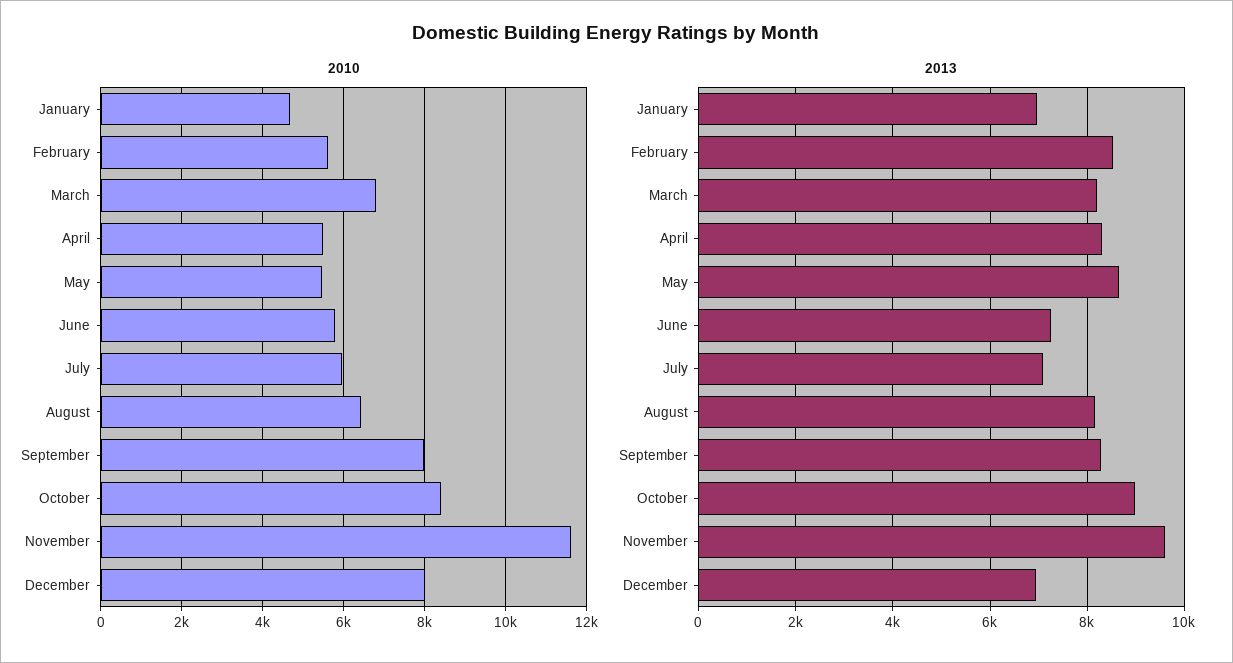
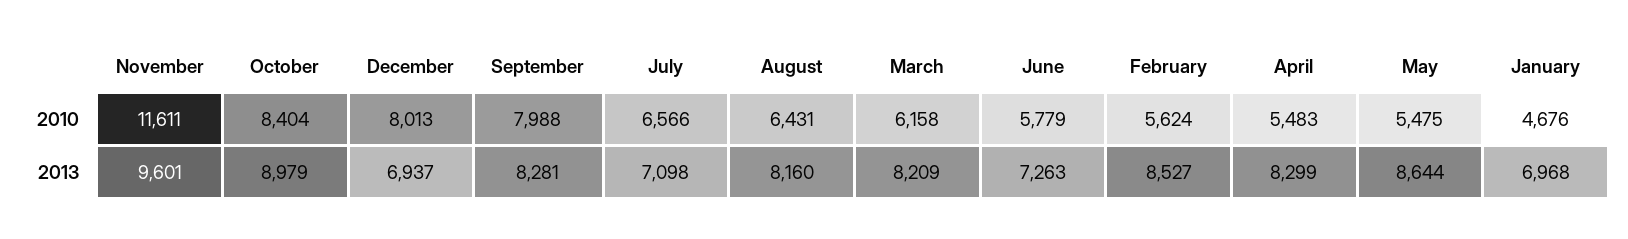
2010, March: 6800 -> 6158
2010, July: 6000 -> 6566

